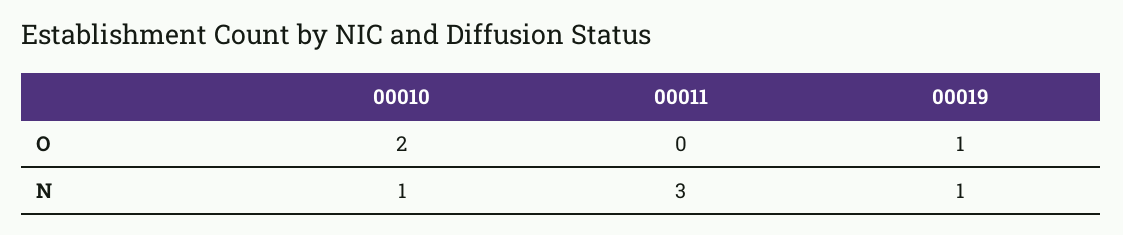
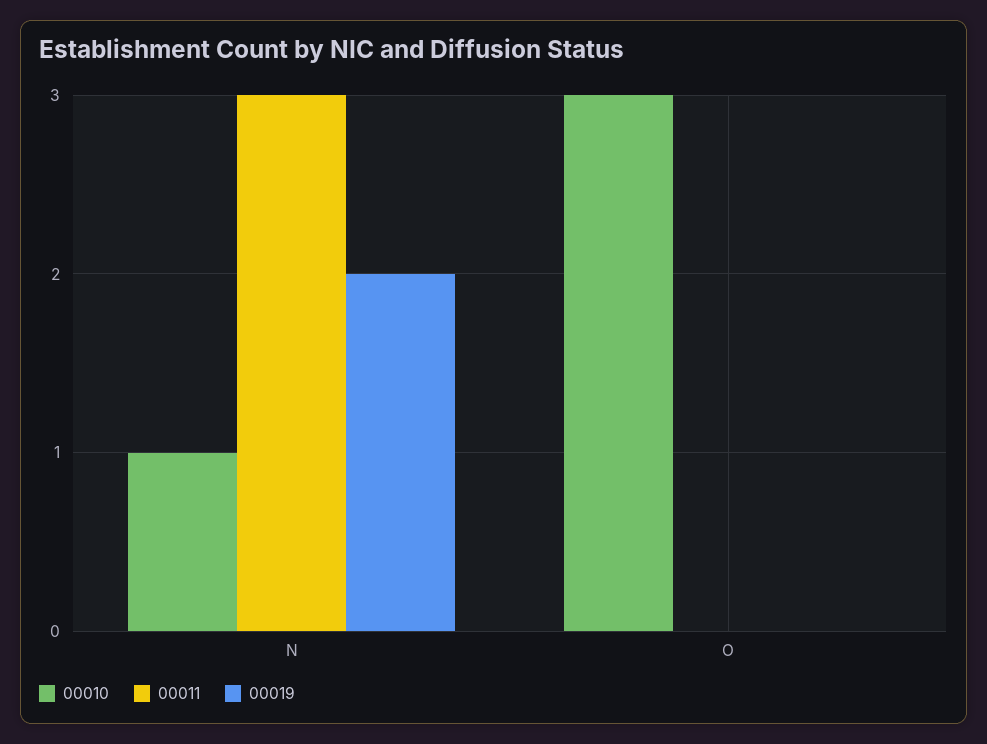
00010, O: 2 -> 3
00019, O: 1 -> 0
00019, N: 1 -> 2

